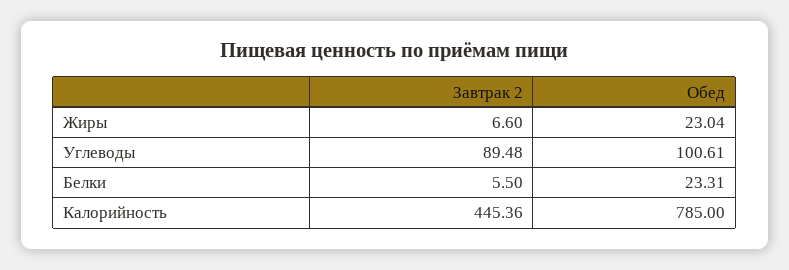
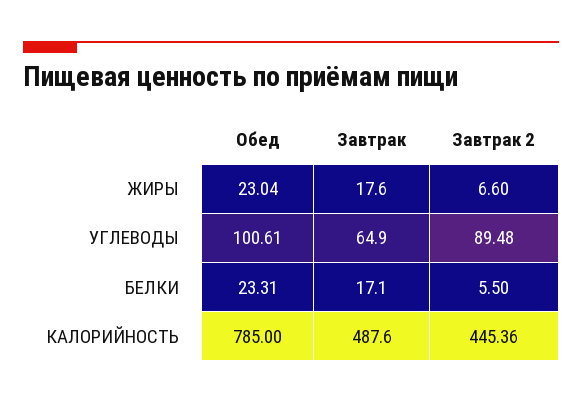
Завтрак, Жиры: none -> 17.6
Завтрак, Углеводы: none -> 64.9
Завтрак, Белки: none -> 17.1
Завтрак, Калорийность: none -> 487.6

